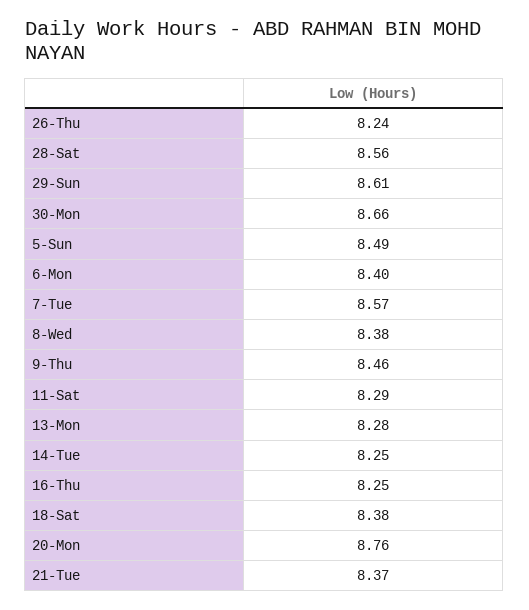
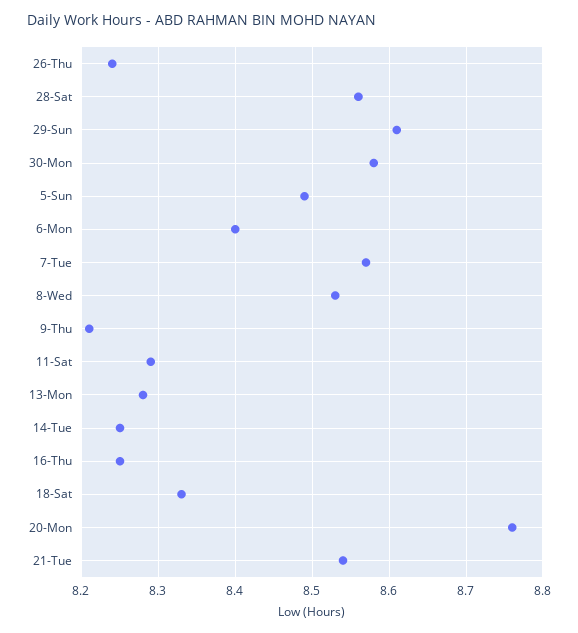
30-Mon: 8.66 -> 8.58
8-Wed: 8.38 -> 8.53
9-Thu: 8.46 -> 8.21
18-Sat: 8.38 -> 8.33
21-Tue: 8.37 -> 8.54

